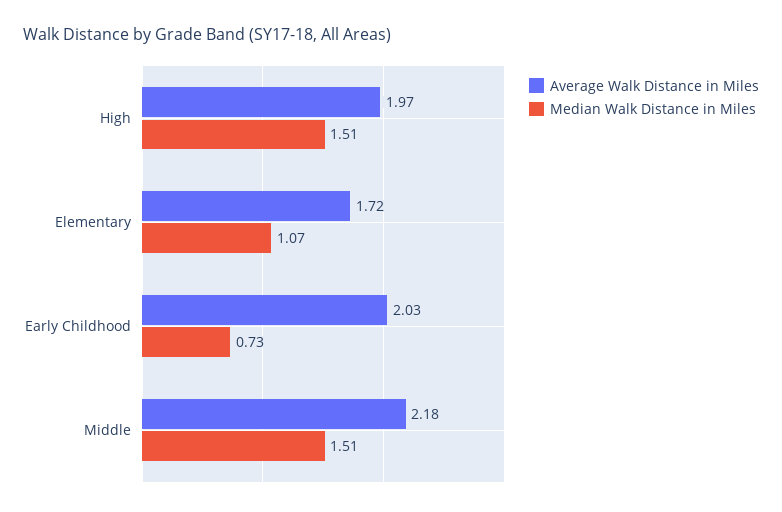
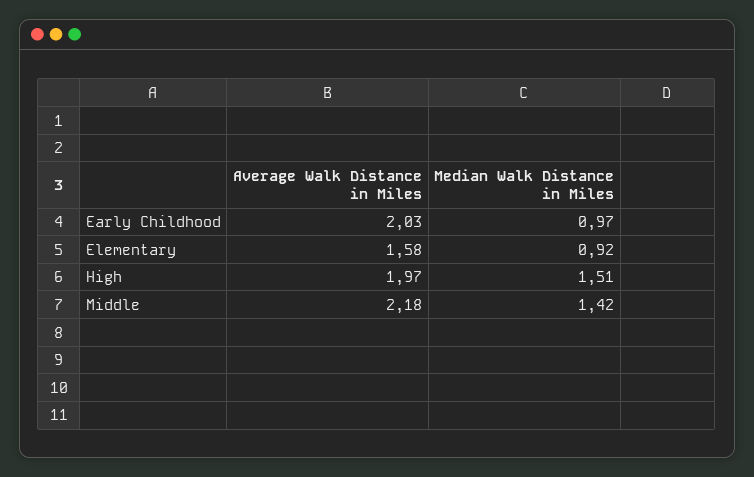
Average Walk Distance in Miles, Elementary: 1.72 -> 1.58
Median Walk Distance in Miles, Elementary: 1.07 -> 0.92
Median Walk Distance in Miles, Early Childhood: 0.73 -> 0.97
Median Walk Distance in Miles, Middle: 1.51 -> 1.42

